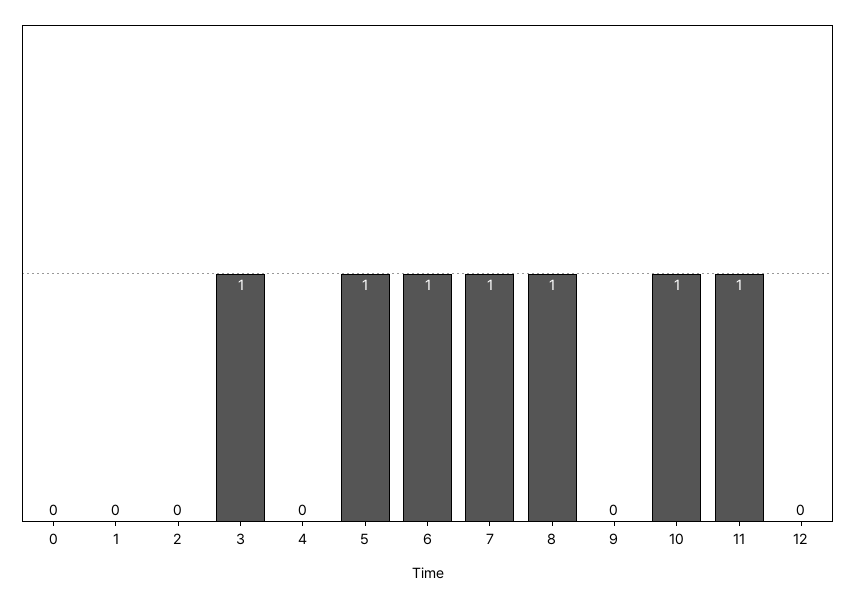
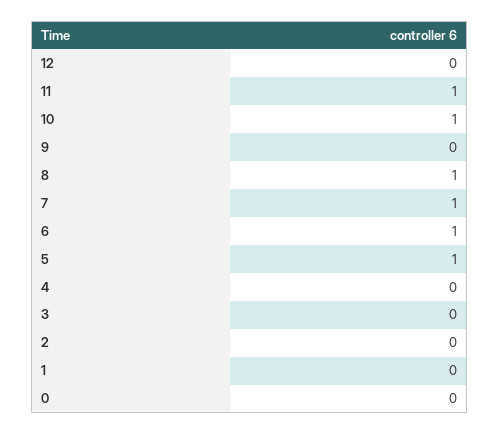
3: 1 -> 0

